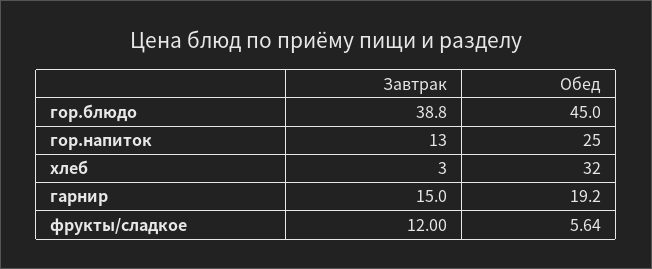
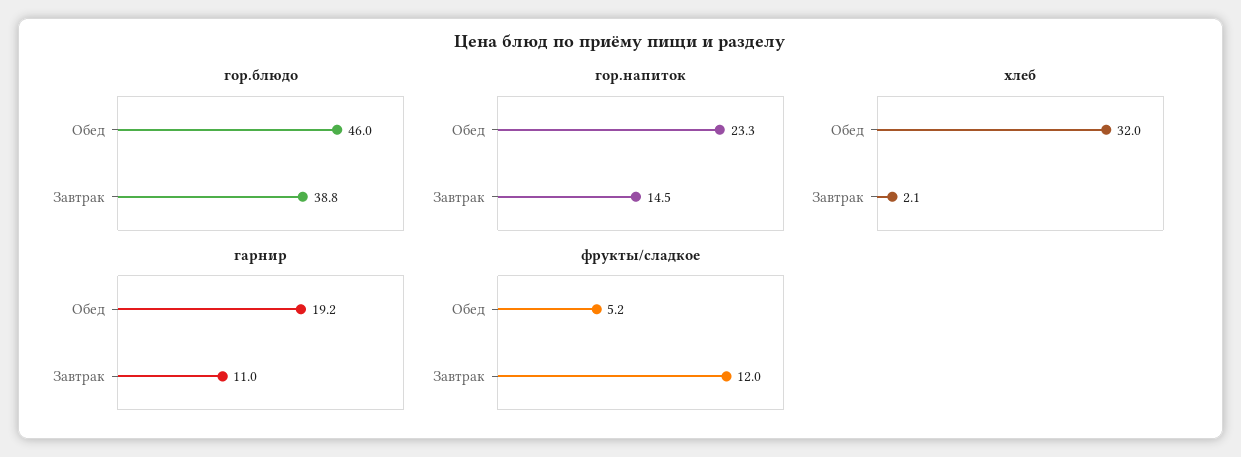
гор.блюдо, Обед: 45 -> 46
гор.напиток, Завтрак: 13 -> 14.5
гор.напиток, Обед: 25 -> 23.3
хлеб, Завтрак: 3 -> 2.1
гарнир, Завтрак: 15 -> 11
фрукты/сладкое, Обед: 5.64 -> 5.2

